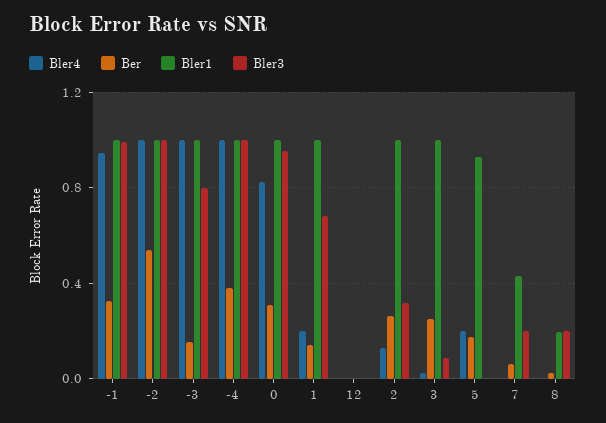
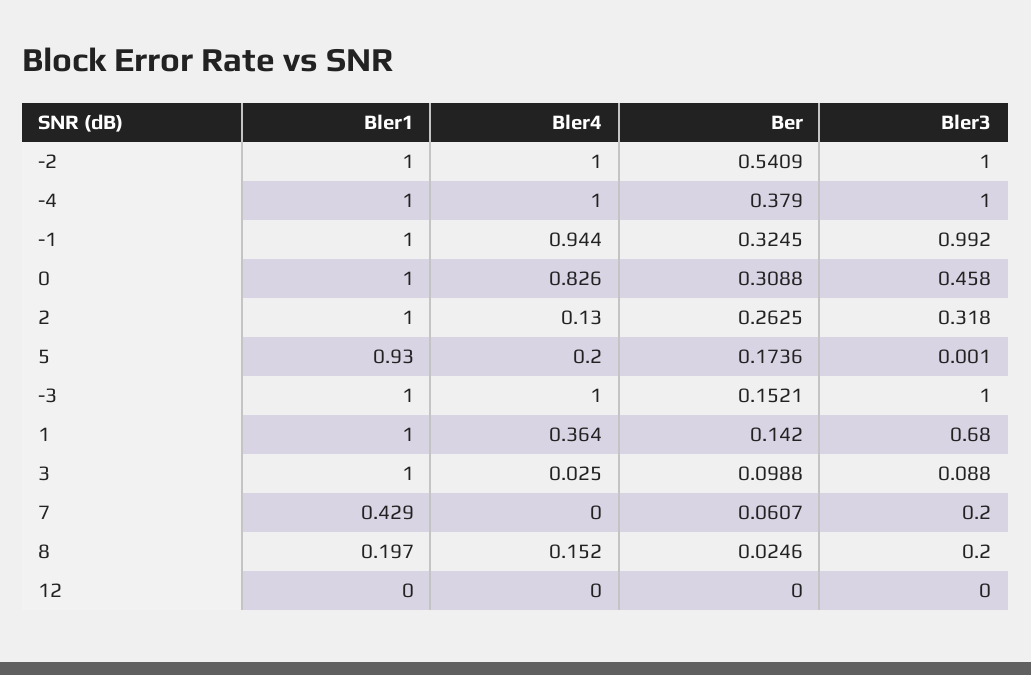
Bler3, -3: 0.8 -> 1
Bler3, 0: 0.95 -> 0.458
Bler4, 1: 0.2 -> 0.364
Ber, 3: 0.25 -> 0.0988
Bler4, 8: 0 -> 0.152

